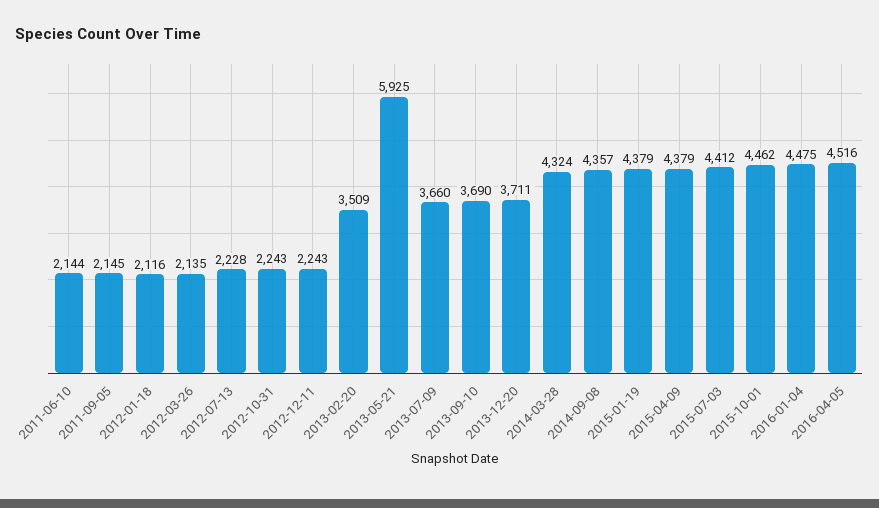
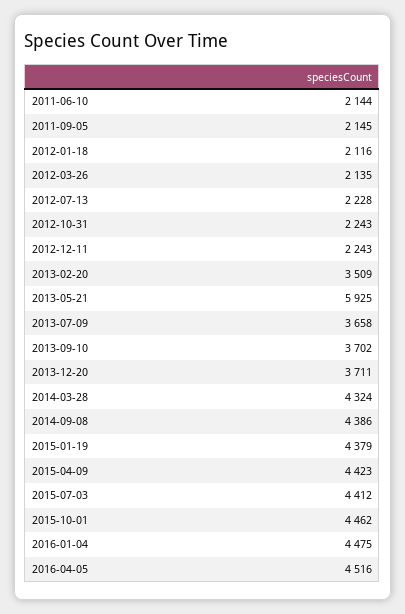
2013-07-09: 3660 -> 3658
2013-09-10: 3690 -> 3702
2014-09-08: 4357 -> 4386
2015-04-09: 4379 -> 4423

